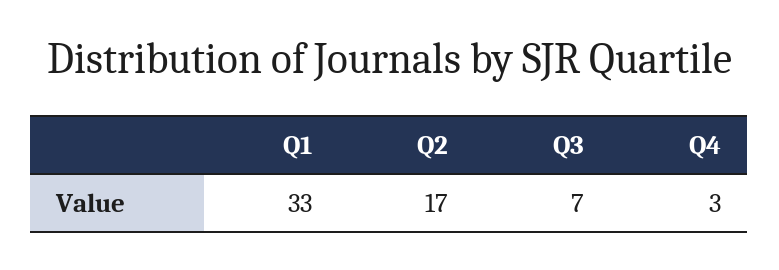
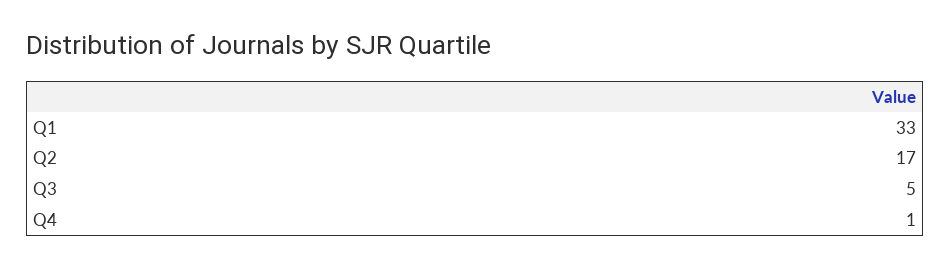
Q3: 7 -> 5
Q4: 3 -> 1

